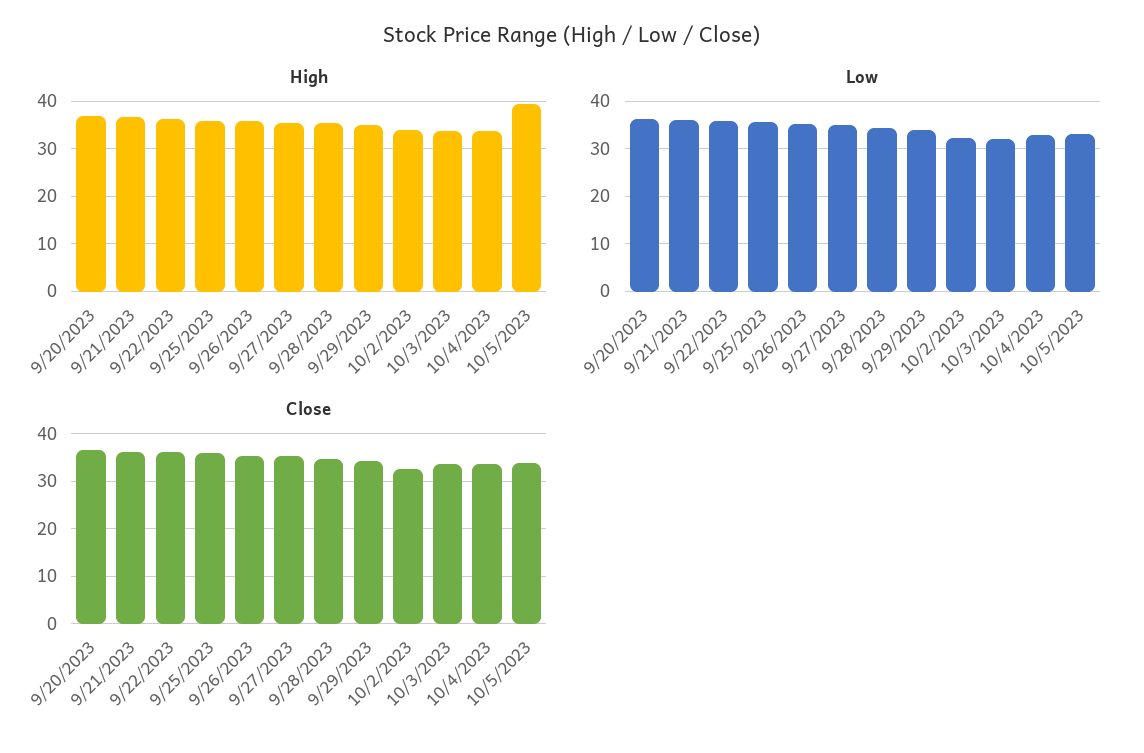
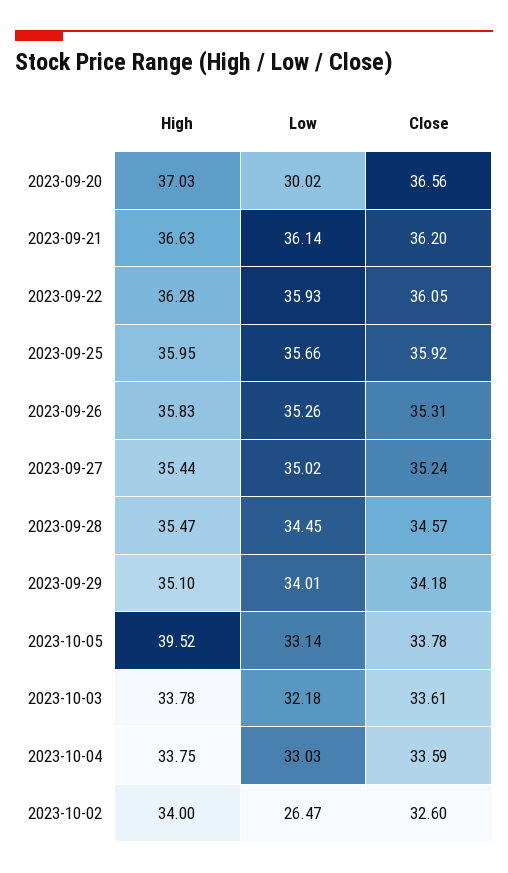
Low, 9/20/2023: 36 -> 30.02
Low, 10/2/2023: 32 -> 26.47

